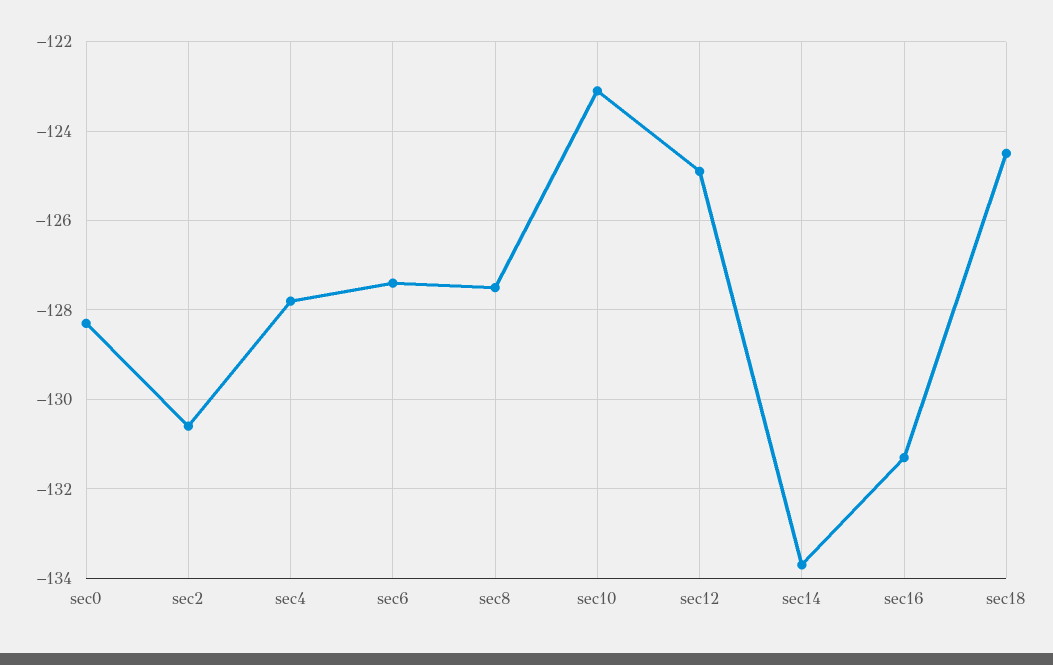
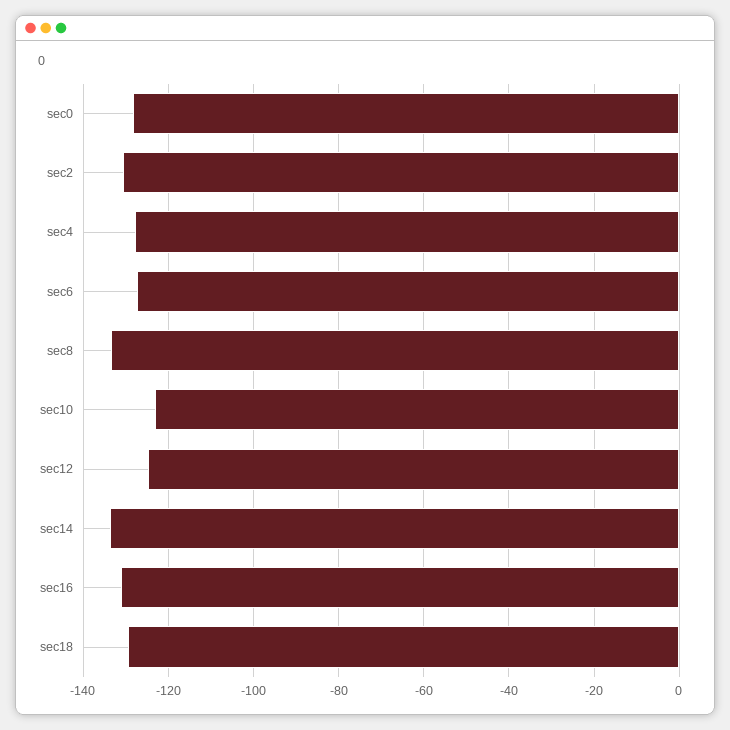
sec8: -127.5 -> -134
sec18: -124.5 -> -130

